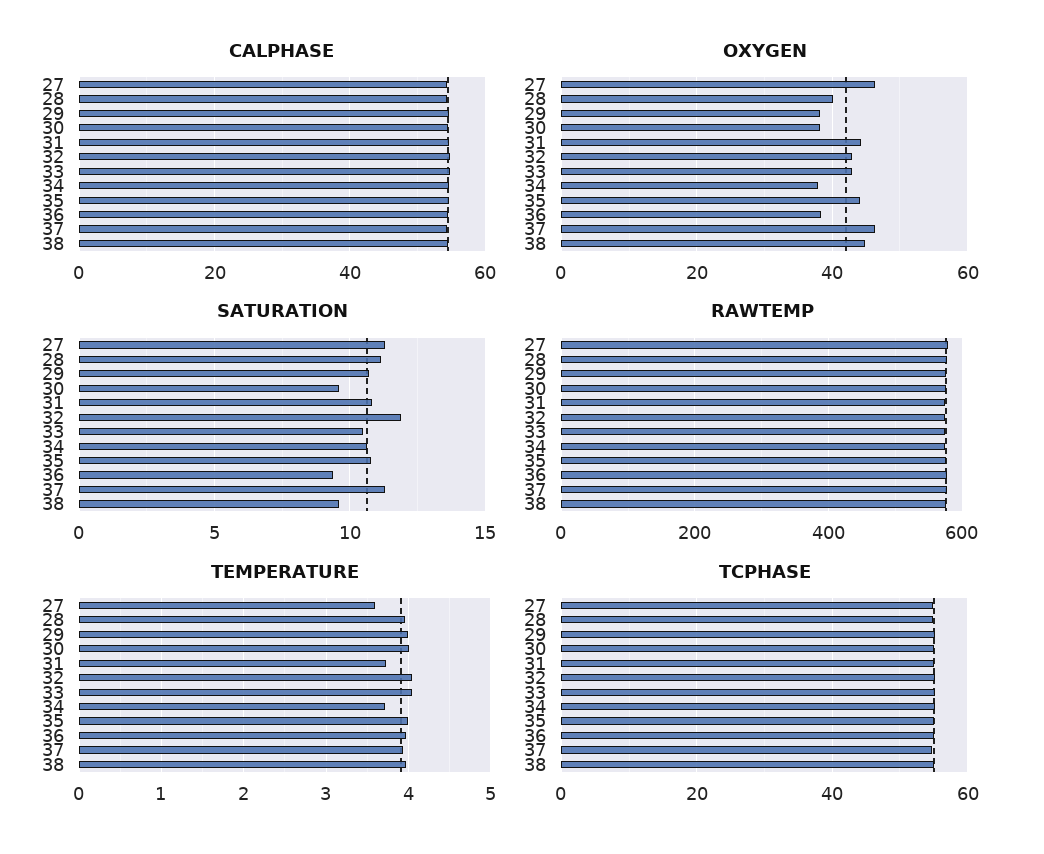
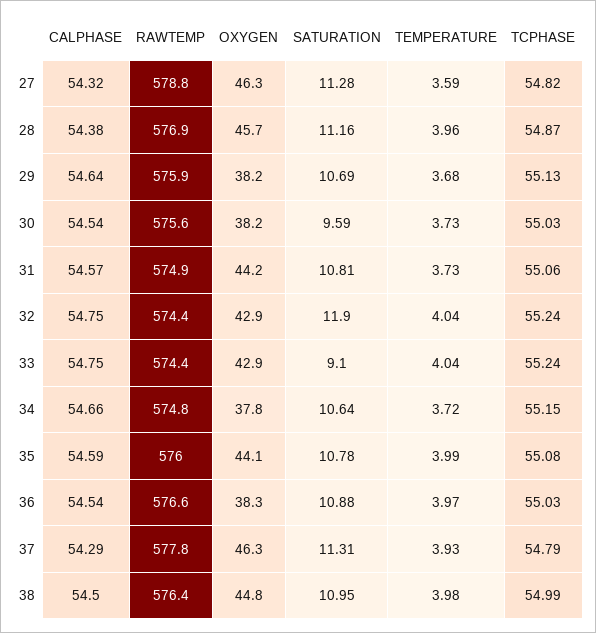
OXYGEN, 28: 40 -> 45.7
SATURATION, 33: 10.5 -> 9.1
SATURATION, 36: 9.5 -> 10.88
SATURATION, 38: 9.5 -> 10.95
TEMPERATURE, 29: 4 -> 3.68
TEMPERATURE, 30: 4 -> 3.73

